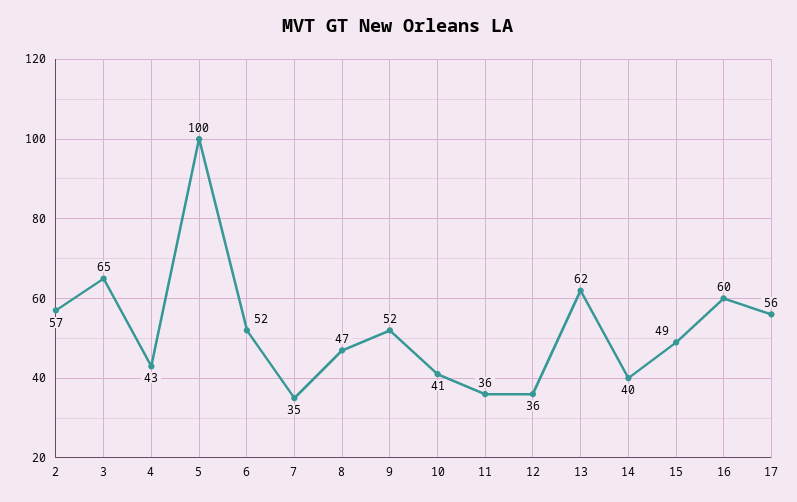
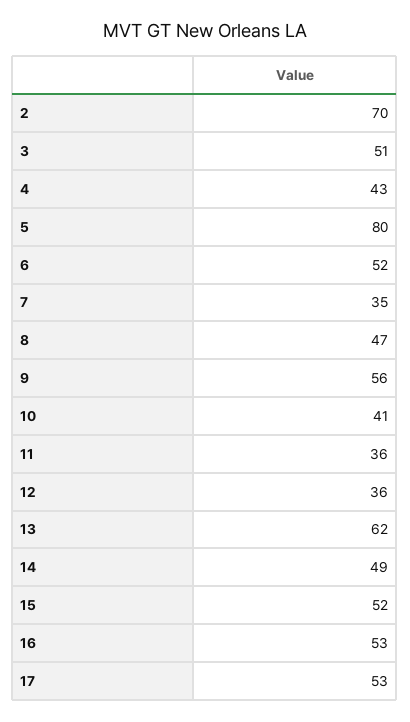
2: 57 -> 70
3: 65 -> 51
5: 100 -> 80
9: 52 -> 56
14: 40 -> 49
15: 49 -> 52
16: 60 -> 53
17: 56 -> 53

